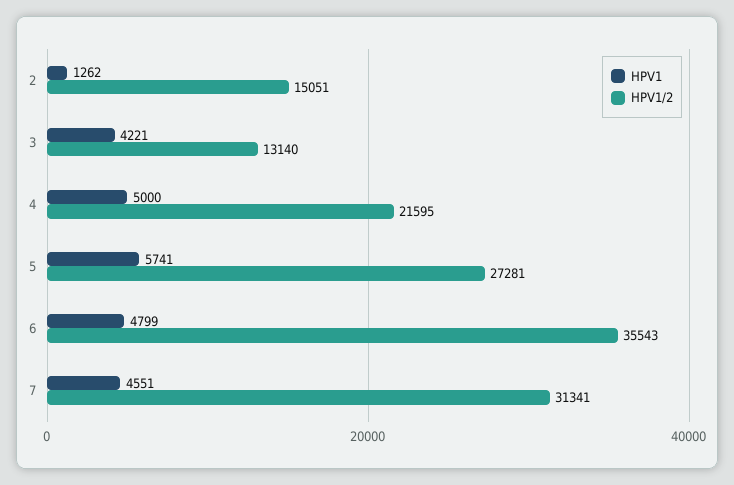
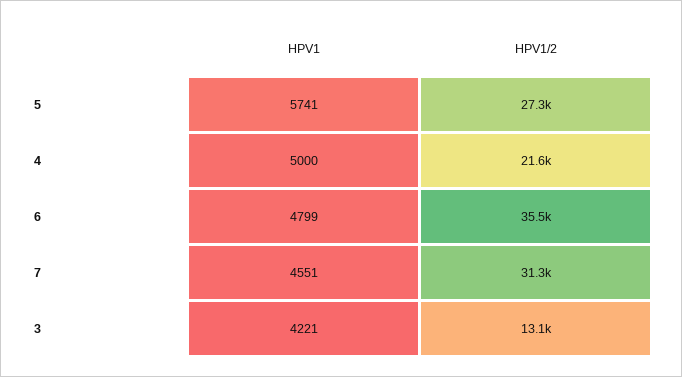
HPV1, 2: 1262 -> none
HPV1/2, 2: 15051 -> none

